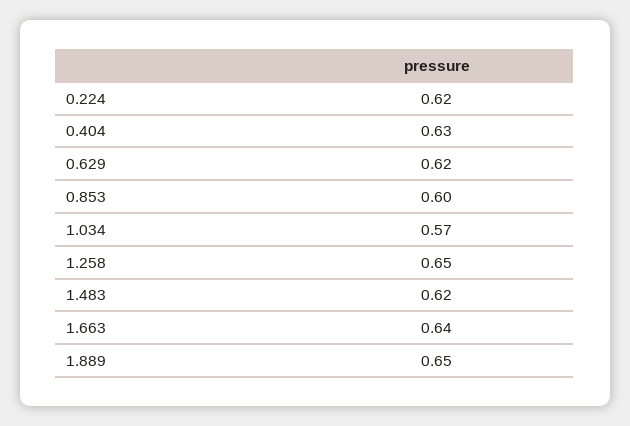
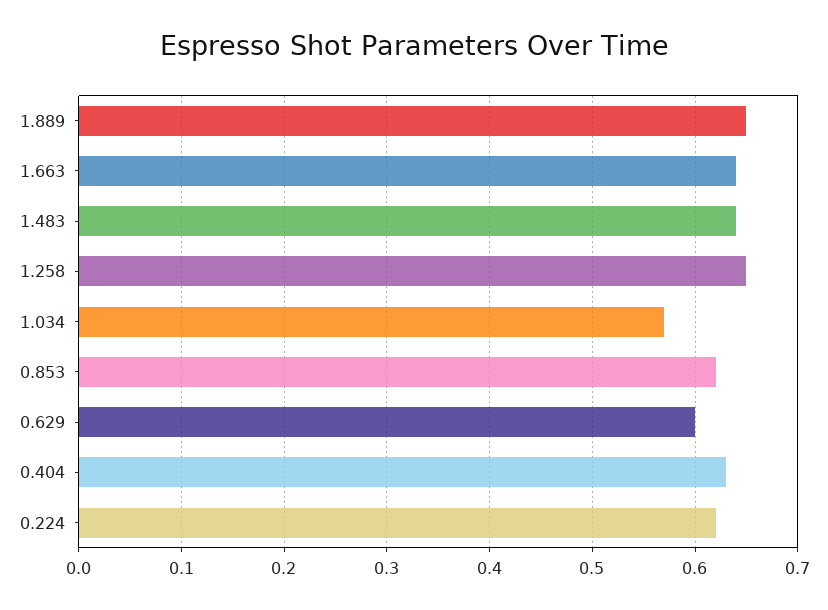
0.629: 0.62 -> 0.6
0.853: 0.6 -> 0.62
1.483: 0.62 -> 0.64

